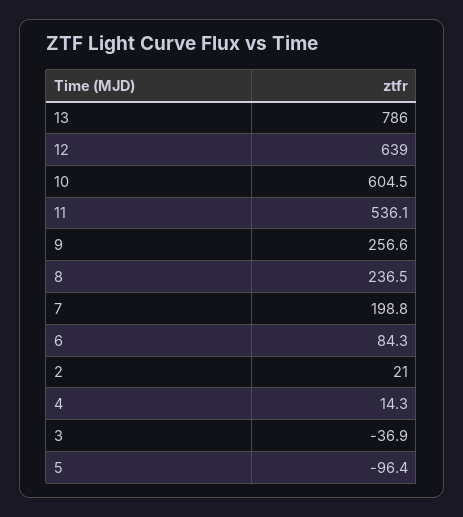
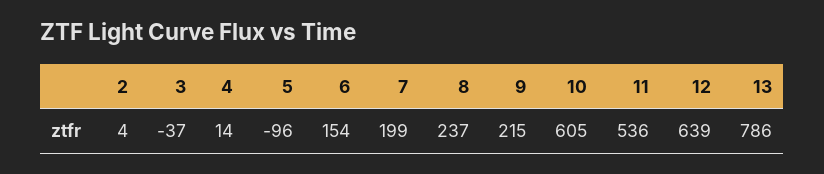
9: 256.6 -> 215
6: 84.3 -> 154
2: 21 -> 4

